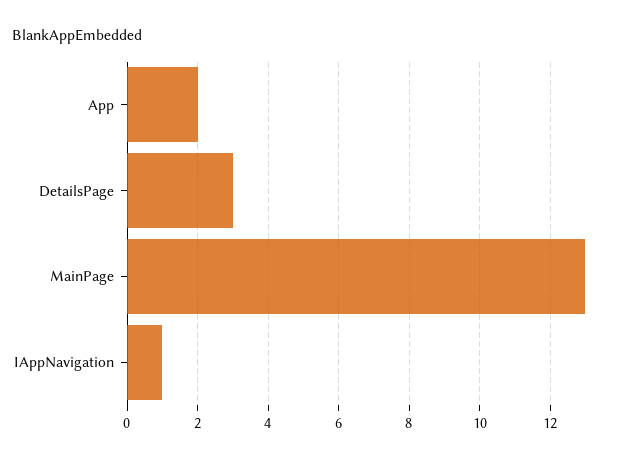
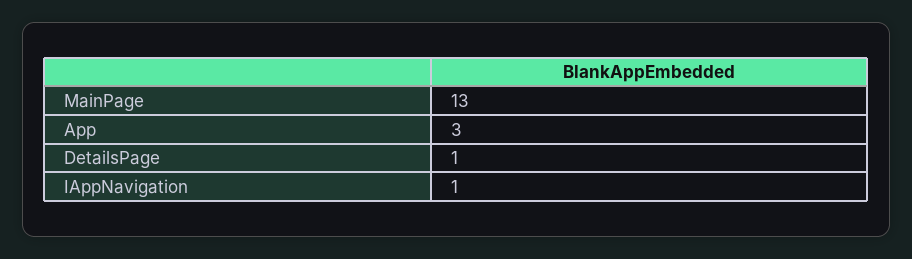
App: 2 -> 3
DetailsPage: 3 -> 1

